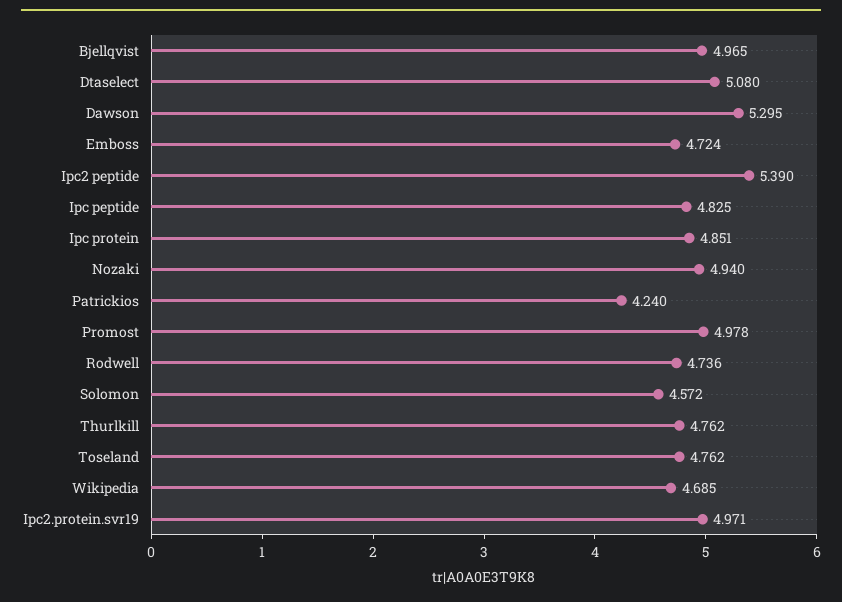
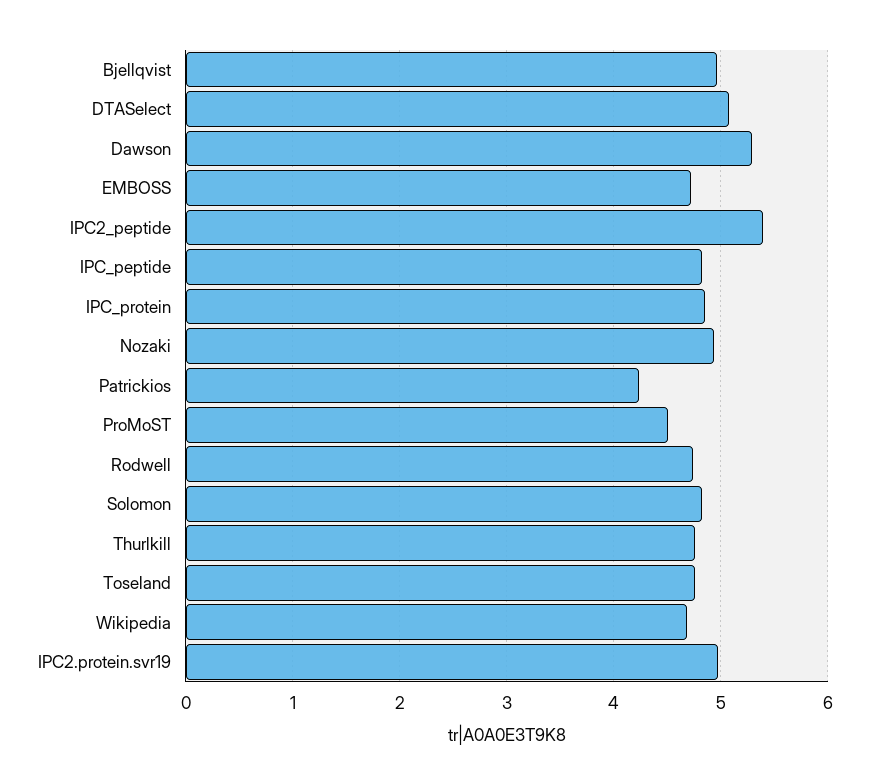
Promost: 4.978 -> 4.5
Solomon: 4.572 -> 4.8

